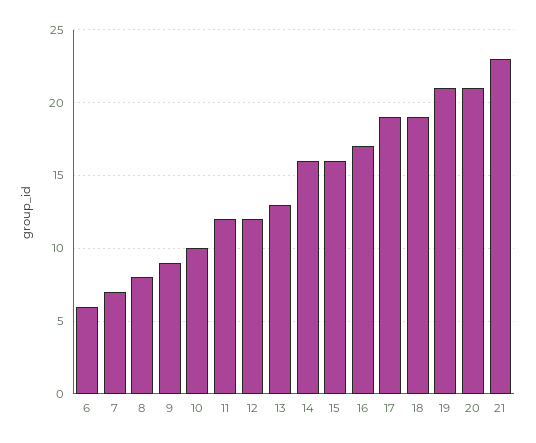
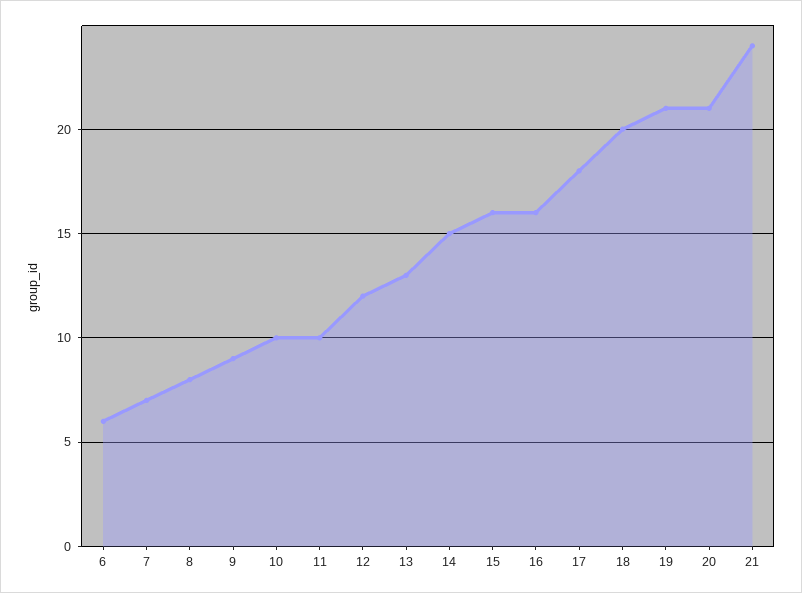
11: 12 -> 10
14: 16 -> 15
16: 17 -> 16
17: 19 -> 18
18: 19 -> 20
21: 23 -> 24

